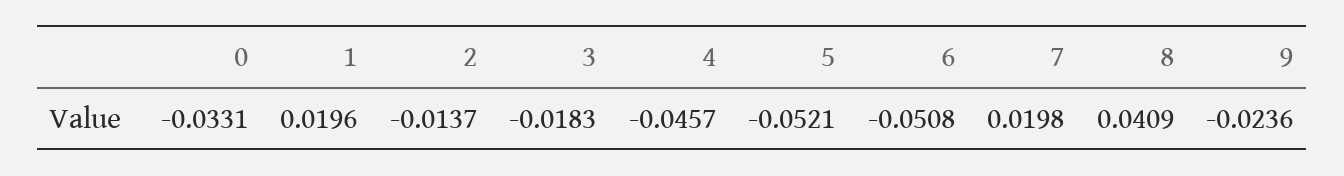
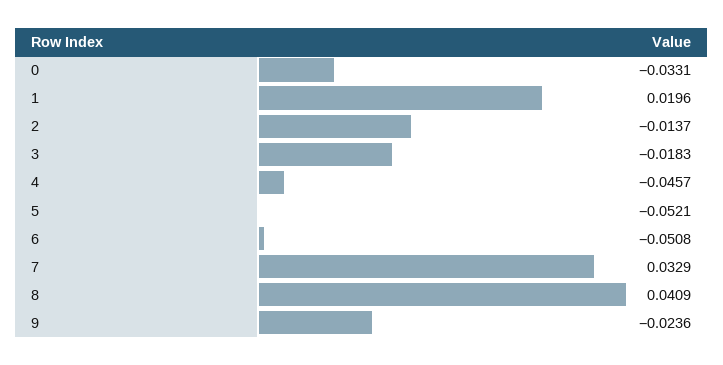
7: 0.0198 -> 0.0329

